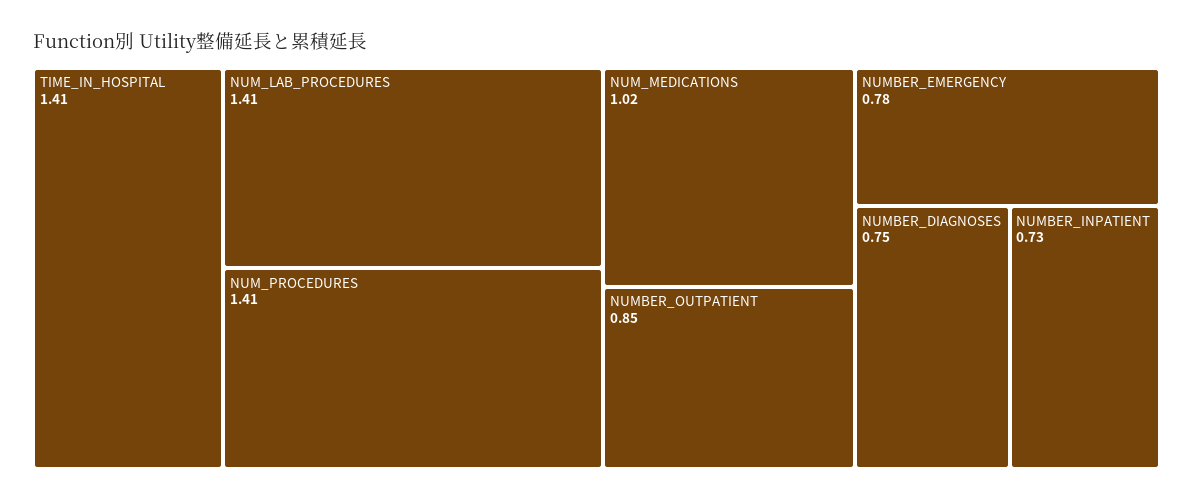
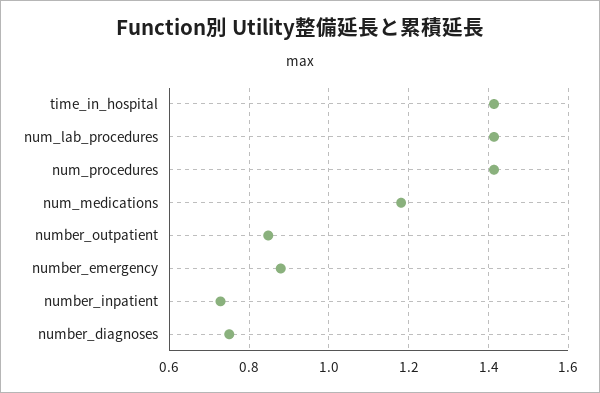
NUM_MEDICATIONS: 1.02 -> 1.18
NUMBER_EMERGENCY: 0.78 -> 0.88

